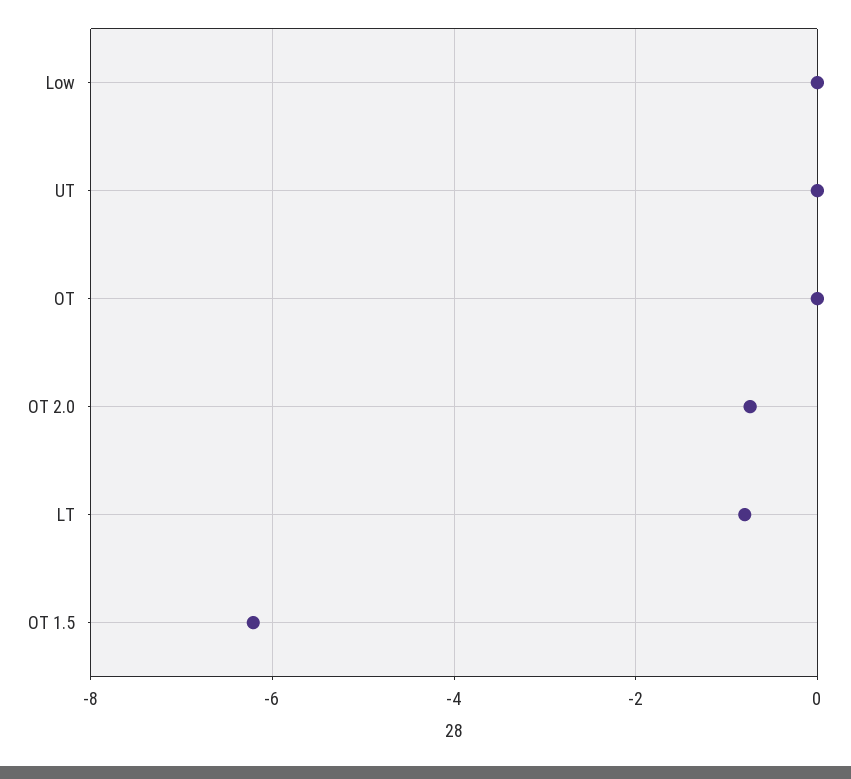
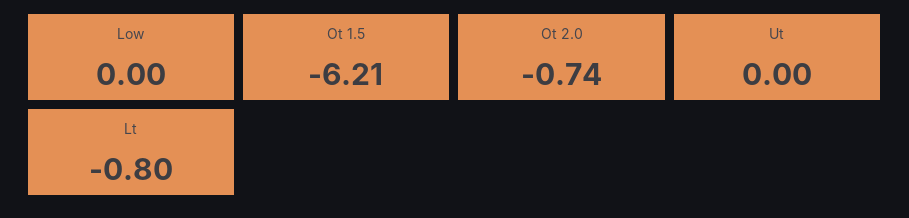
OT: 0 -> none

